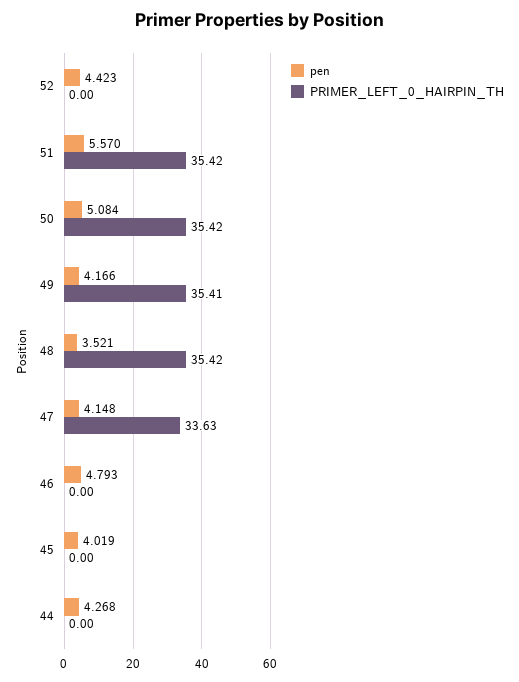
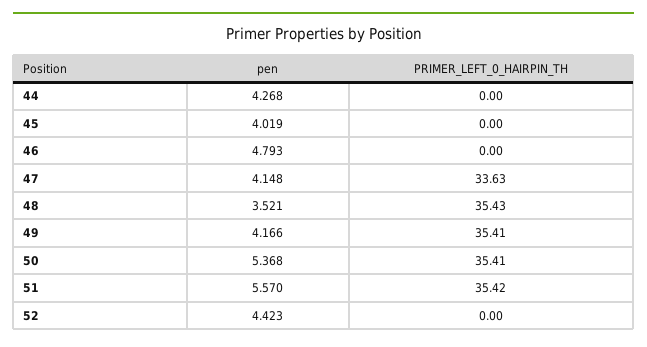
pen, 50: 5.084 -> 5.368
PRIMER_LEFT_0_HAIRPIN_TH, 50: 35.42 -> 35.41
PRIMER_LEFT_0_HAIRPIN_TH, 48: 35.42 -> 35.43

